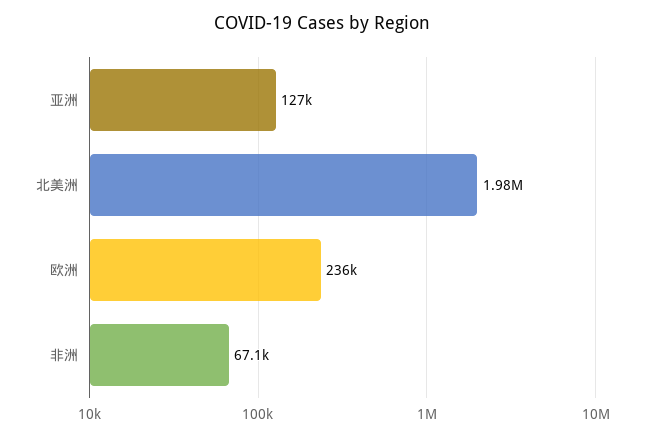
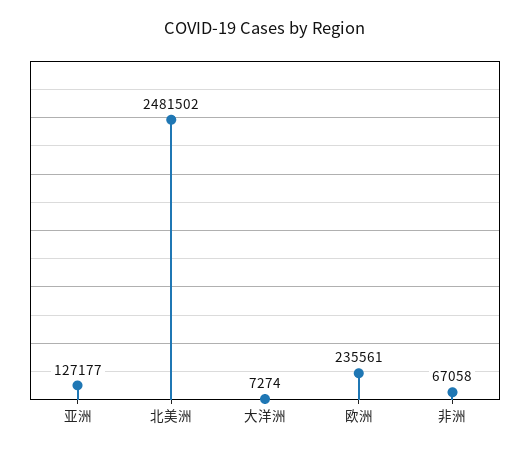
北美洲: 1980000 -> 2481502
大洋洲: none -> 7274

